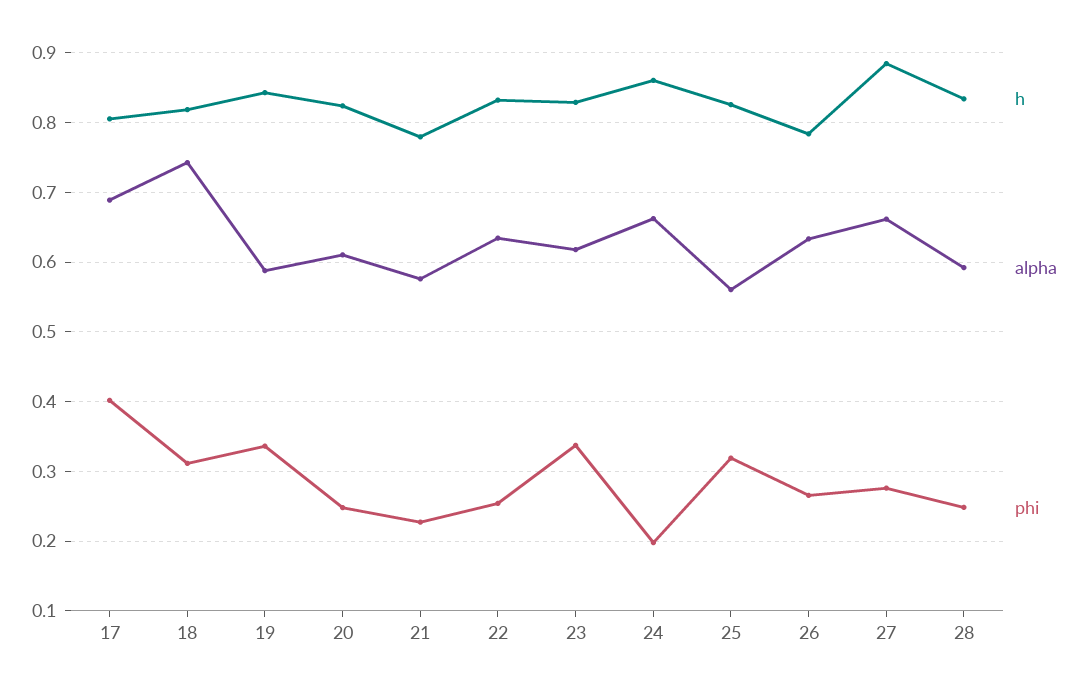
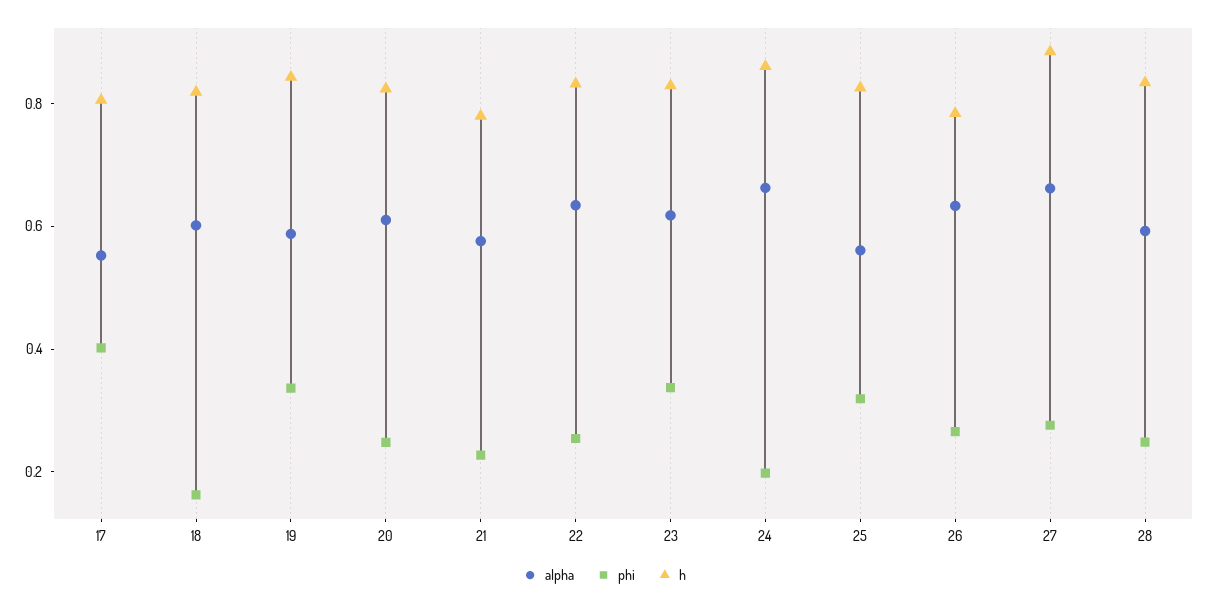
alpha, 17: 0.69 -> 0.55
alpha, 18: 0.74 -> 0.6
phi, 18: 0.31 -> 0.15

